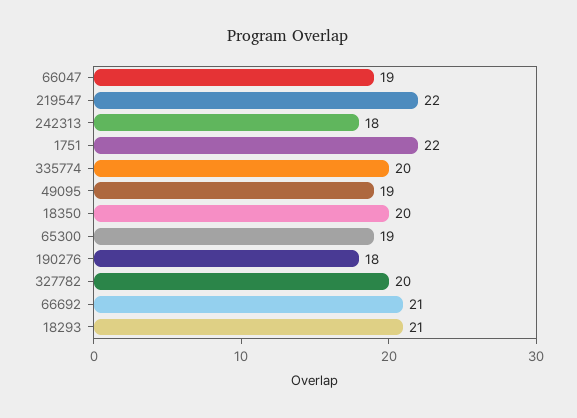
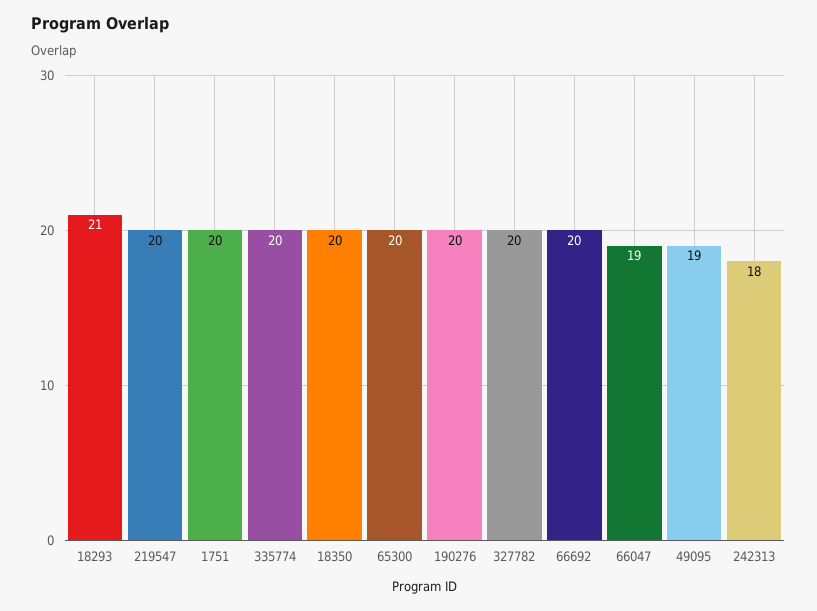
219547: 22 -> 20
1751: 22 -> 20
65300: 19 -> 20
190276: 18 -> 20
66692: 21 -> 20

